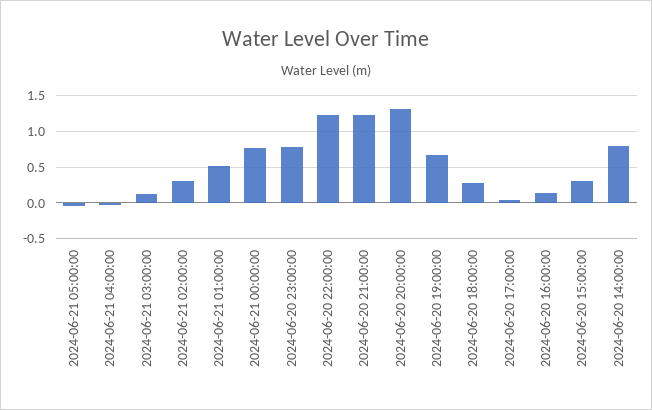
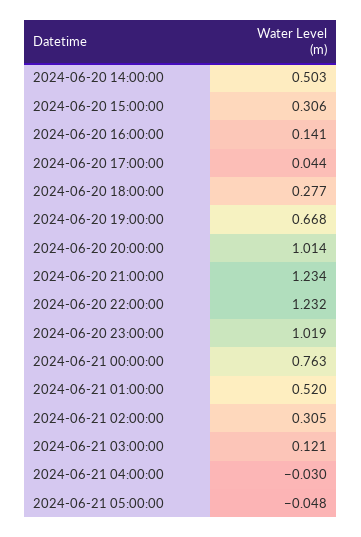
2024-06-20 23:00:00: 0.8 -> 1.019
2024-06-20 20:00:00: 1.3 -> 1.014
2024-06-20 14:00:00: 0.8 -> 0.503

